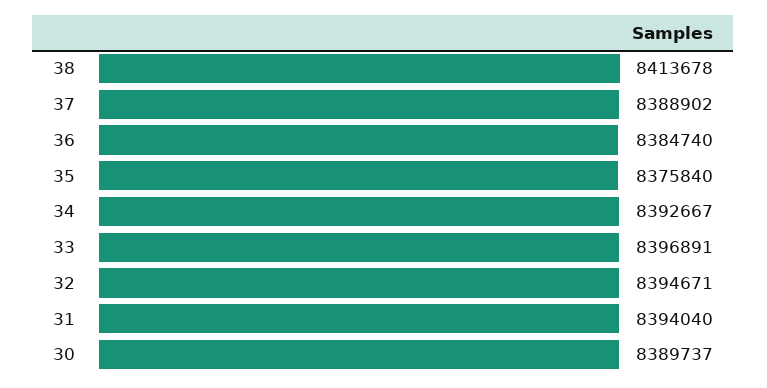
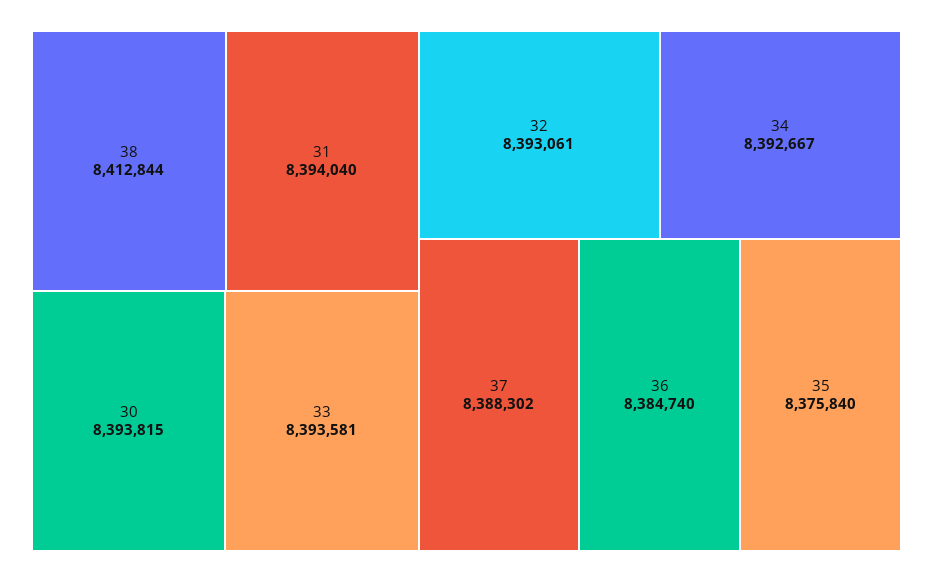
38: 8413678 -> 8412844
37: 8388902 -> 8388302
33: 8396891 -> 8393581
32: 8394671 -> 8393061
30: 8389737 -> 8393815

